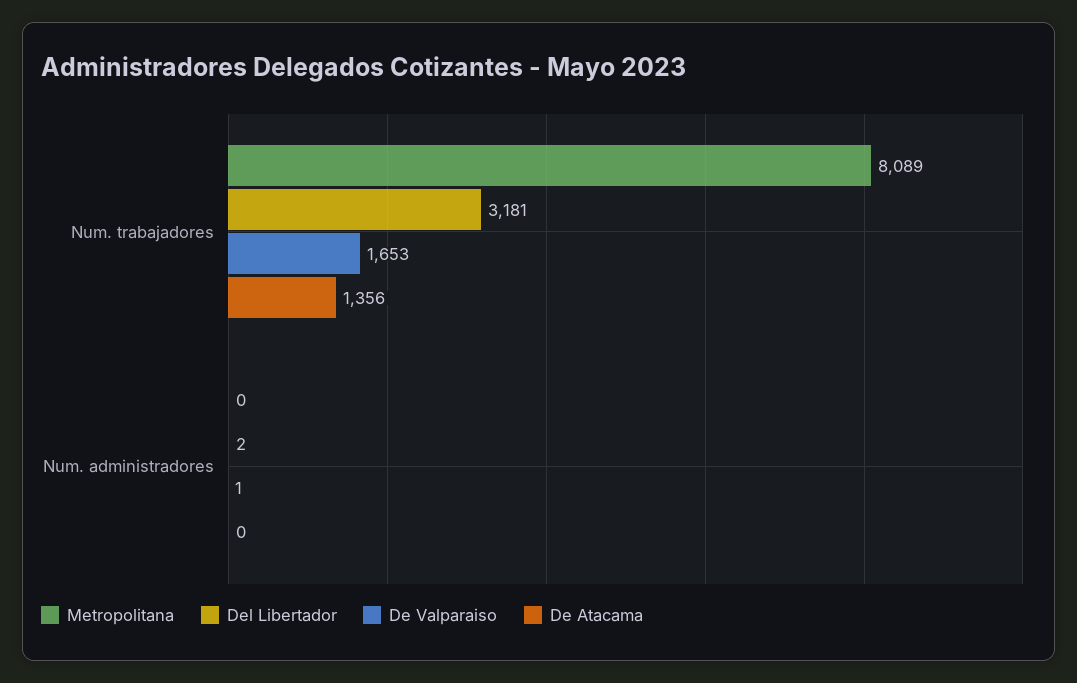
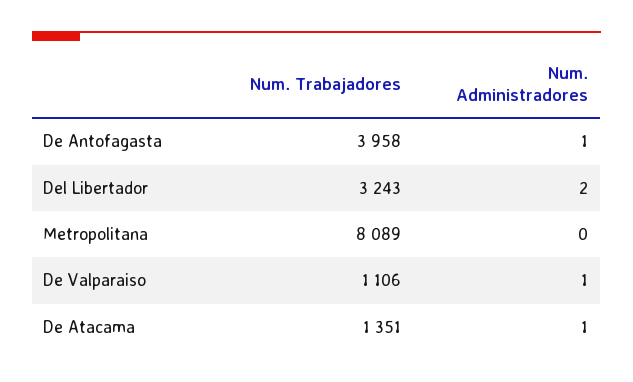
Del Libertador, Num. trabajadores: 3181 -> 3243
De Valparaiso, Num. trabajadores: 1653 -> 1106
De Atacama, Num. trabajadores: 1356 -> 1351
De Atacama, Num. administradores: 0 -> 1
De Antofagasta, Num. trabajadores: none -> 3958
De Antofagasta, Num. administradores: none -> 1

